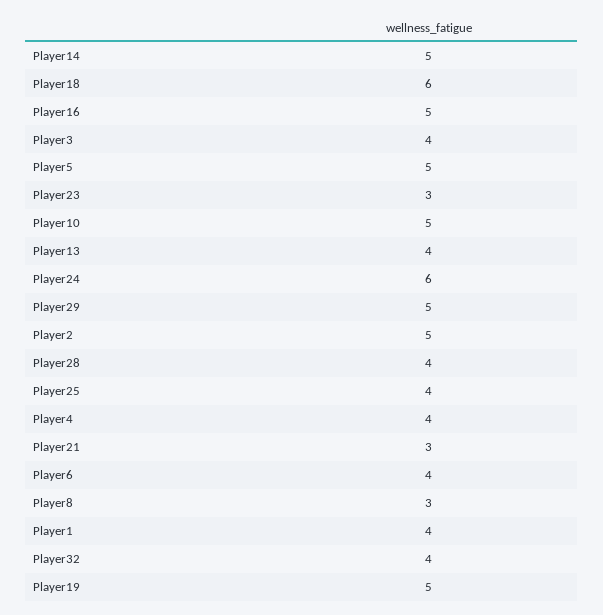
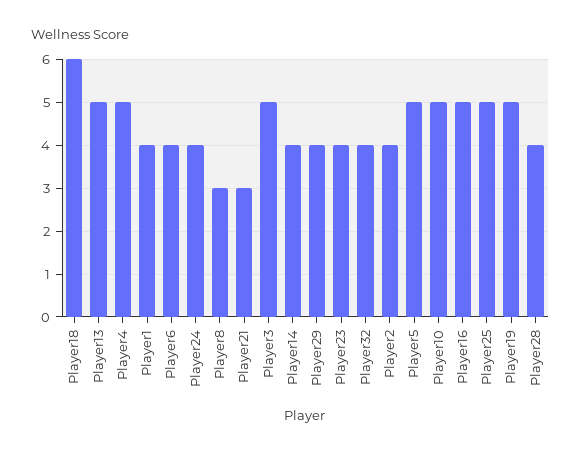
Player14: 5 -> 4
Player3: 4 -> 5
Player23: 3 -> 4
Player13: 4 -> 5
Player24: 6 -> 4
Player29: 5 -> 4
Player2: 5 -> 4
Player25: 4 -> 5
Player4: 4 -> 5

